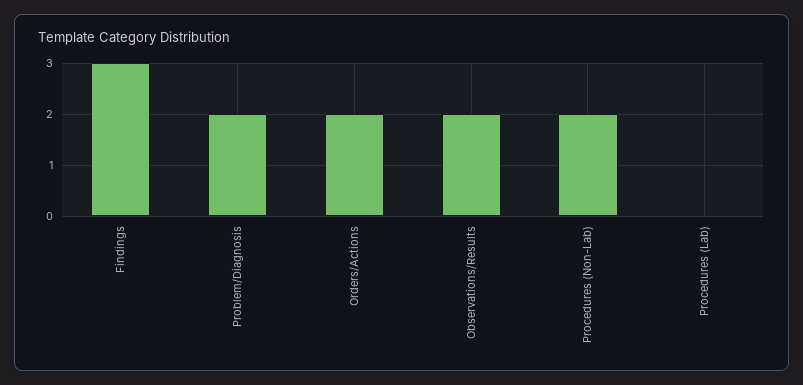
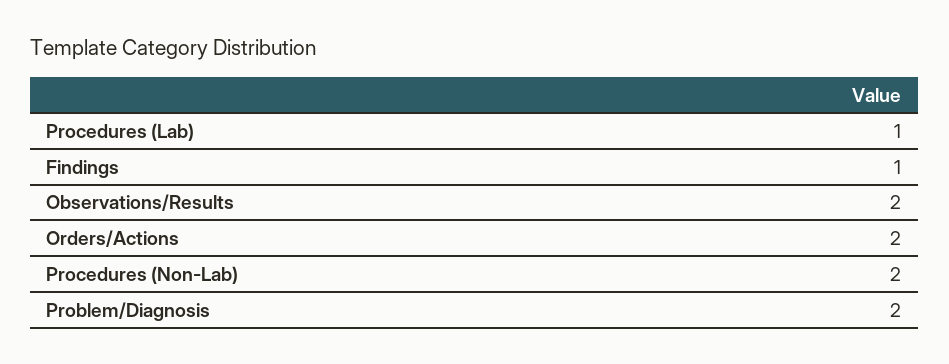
Findings: 3 -> 1
Procedures (Lab): 0 -> 1

